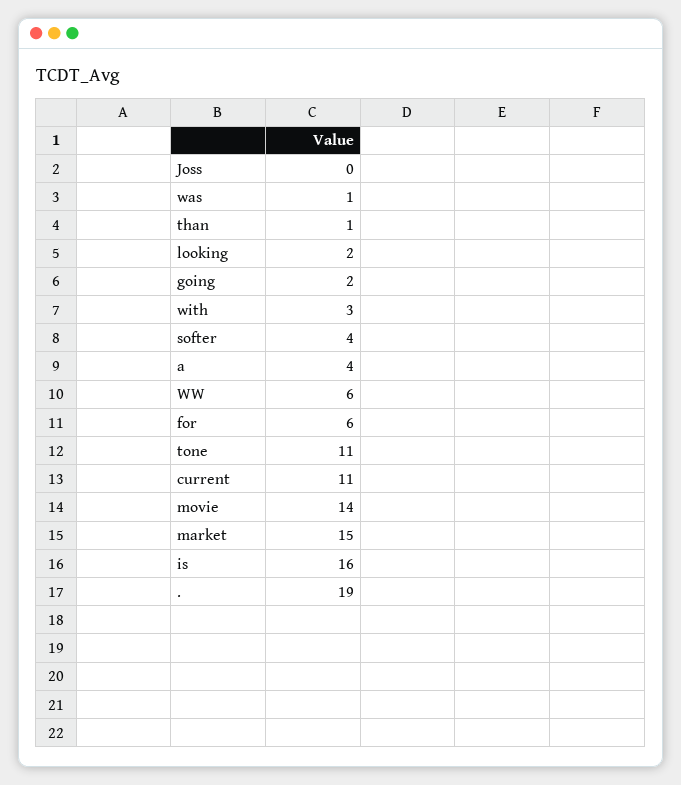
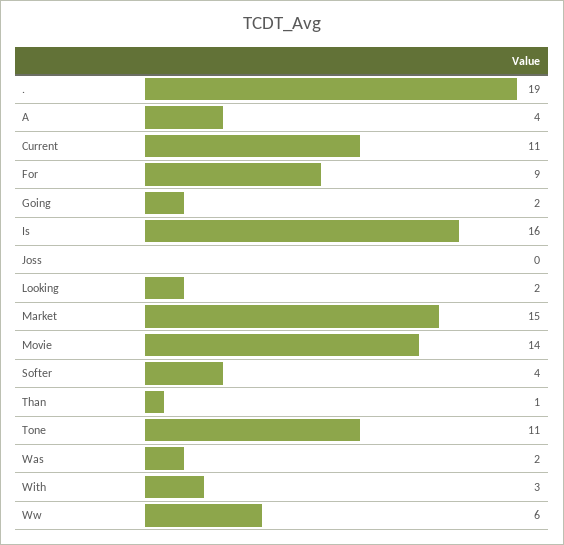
was: 1 -> 2
for: 6 -> 9

